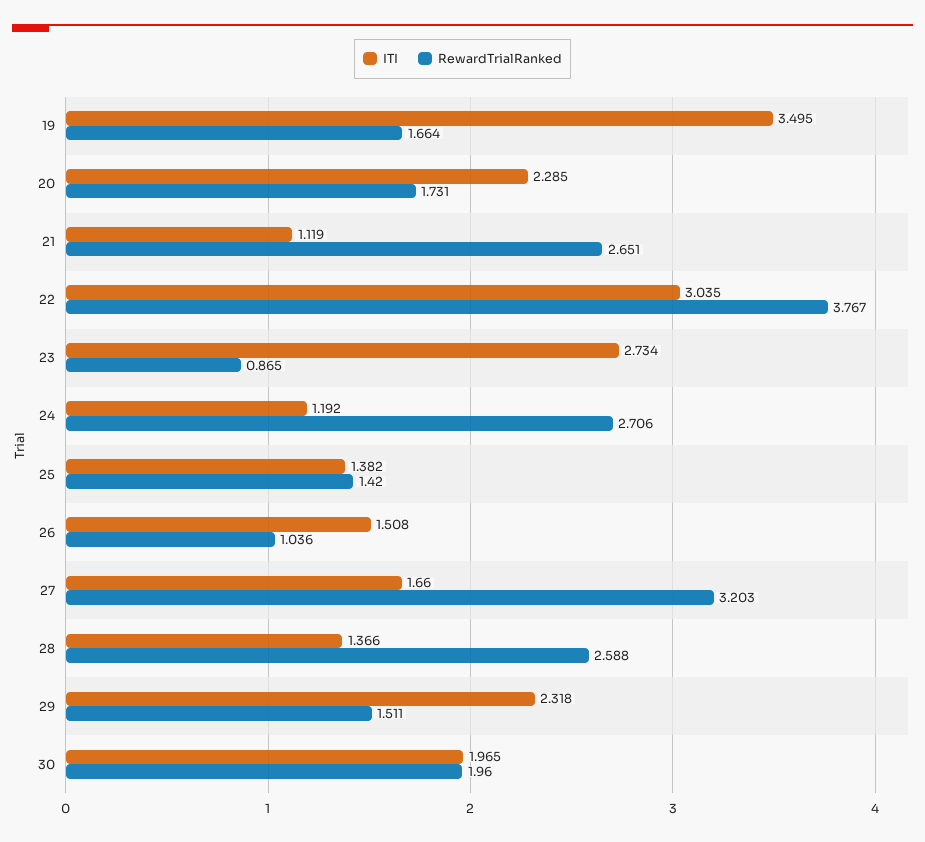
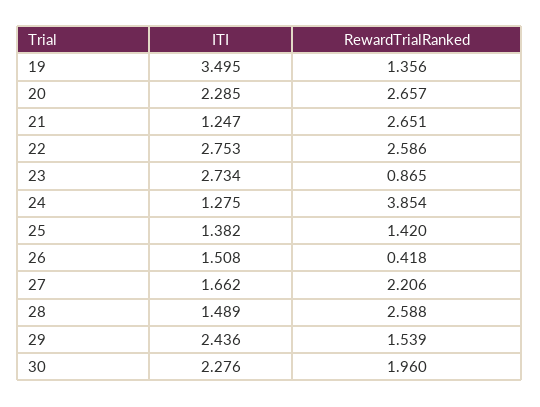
RewardTrialRanked, 19: 1.664 -> 1.356
RewardTrialRanked, 20: 1.731 -> 2.657
ITI, 21: 1.119 -> 1.247
ITI, 22: 3.035 -> 2.753
RewardTrialRanked, 22: 3.767 -> 2.586
ITI, 24: 1.192 -> 1.275
RewardTrialRanked, 24: 2.706 -> 3.854
RewardTrialRanked, 26: 1.036 -> 0.418
ITI, 27: 1.66 -> 1.662
RewardTrialRanked, 27: 3.203 -> 2.206
ITI, 28: 1.366 -> 1.489
ITI, 29: 2.318 -> 2.436
RewardTrialRanked, 29: 1.511 -> 1.539
ITI, 30: 1.965 -> 2.276

